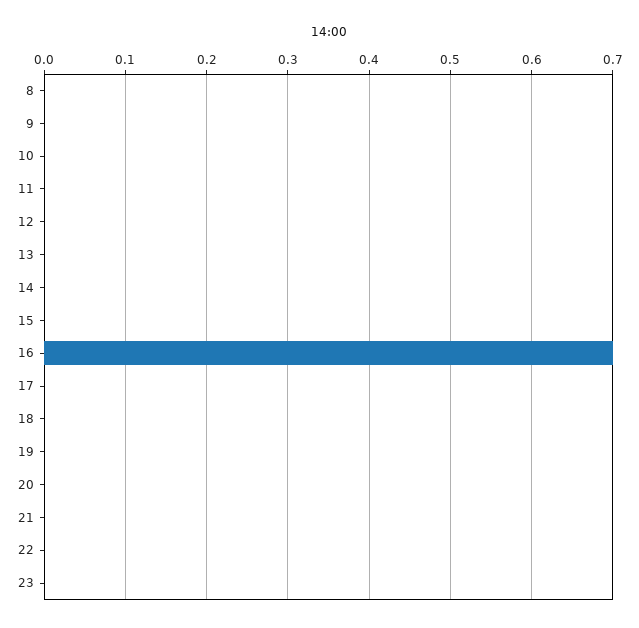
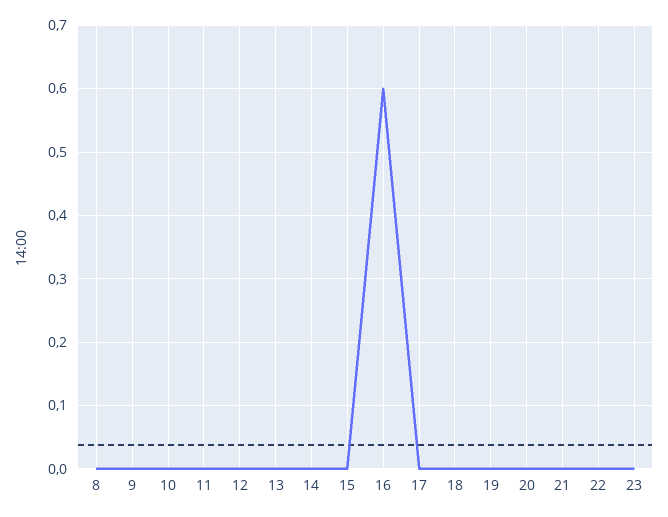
16: 0.7 -> 0.6

